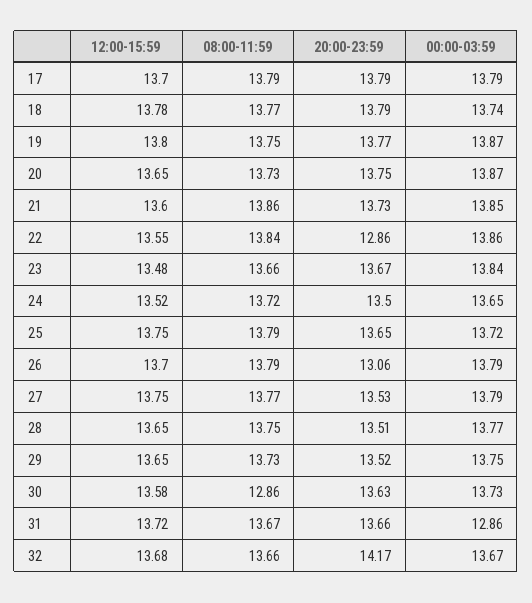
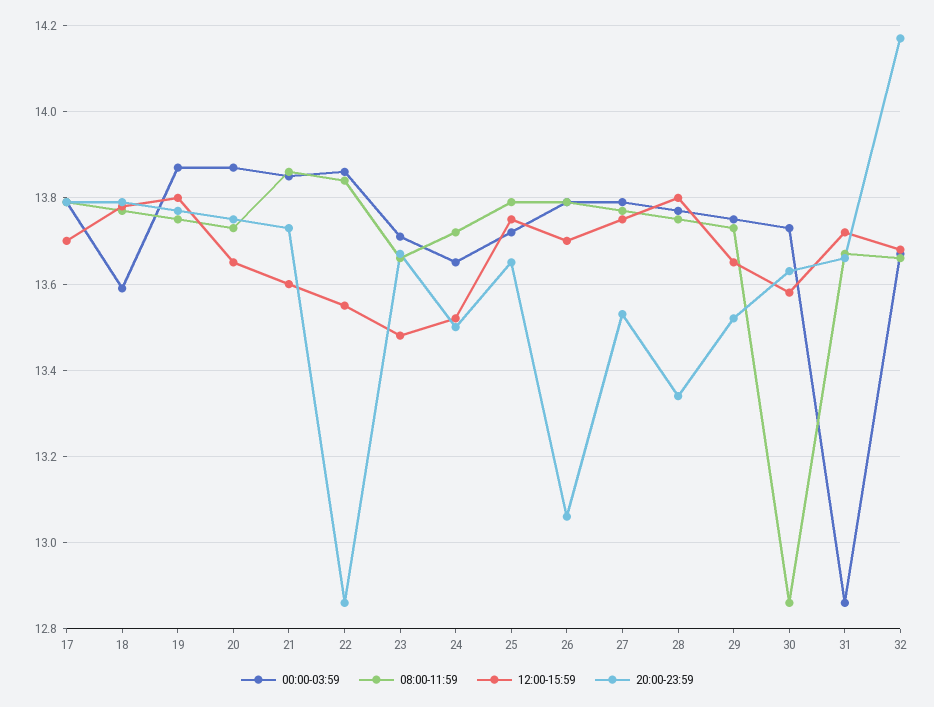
00:00-03:59, 18: 13.74 -> 13.6
00:00-03:59, 23: 13.84 -> 13.7
12:00-15:59, 28: 13.65 -> 13.8
20:00-23:59, 28: 13.51 -> 13.35

